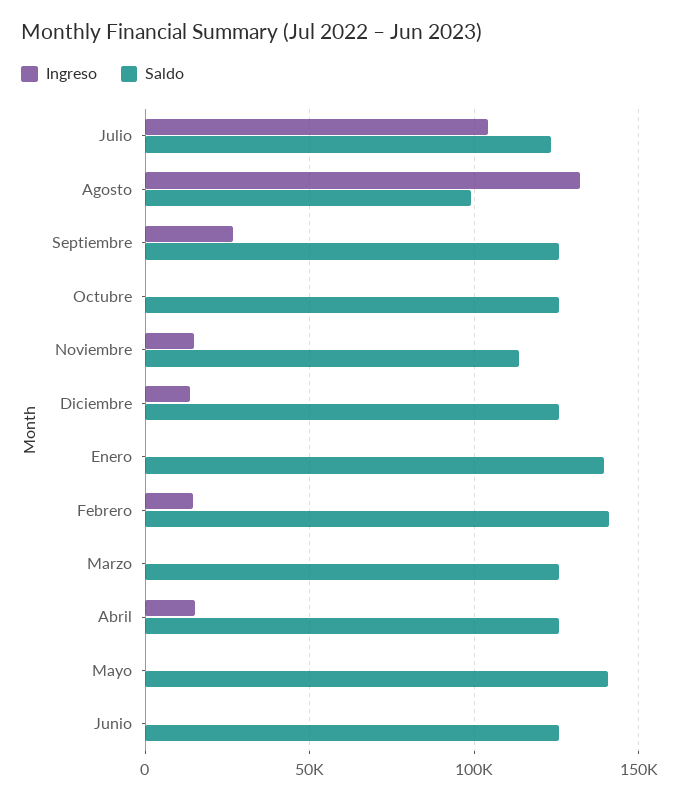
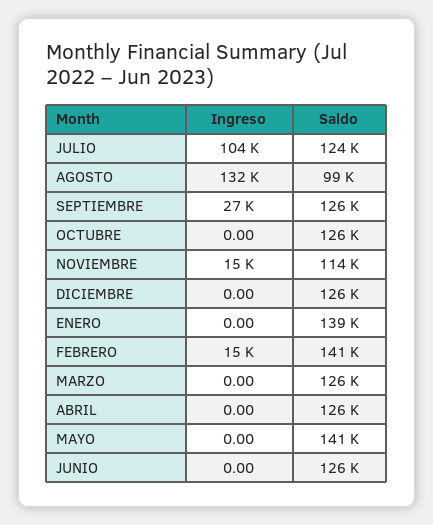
Ingreso, Diciembre: 15000 -> 0
Ingreso, Abril: 15000 -> 0

